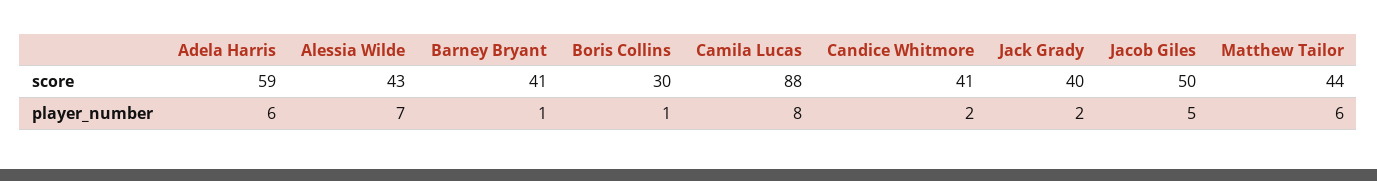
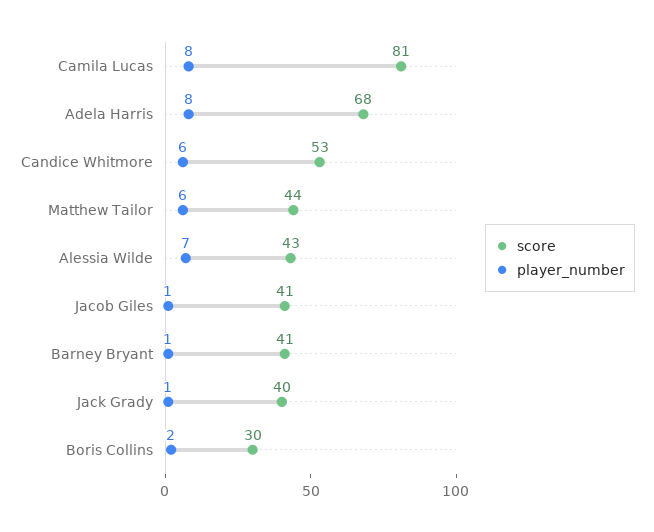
score, Adela Harris: 59 -> 68
score, Camila Lucas: 88 -> 81
score, Candice Whitmore: 41 -> 53
score, Jacob Giles: 50 -> 41
player_number, Adela Harris: 6 -> 8
player_number, Boris Collins: 1 -> 2
player_number, Candice Whitmore: 2 -> 6
player_number, Jack Grady: 2 -> 1
player_number, Jacob Giles: 5 -> 1

